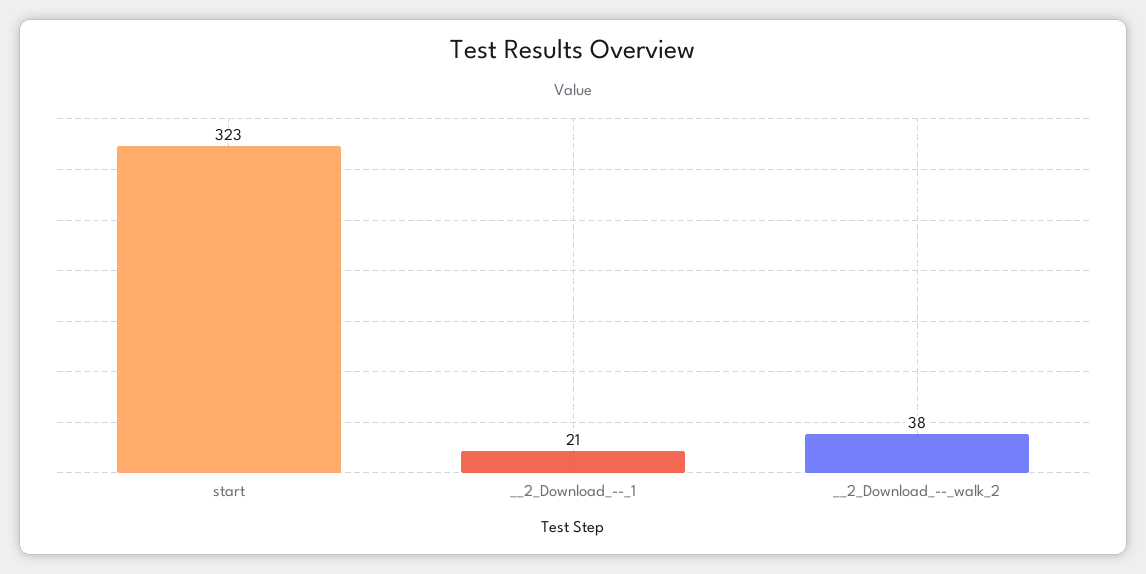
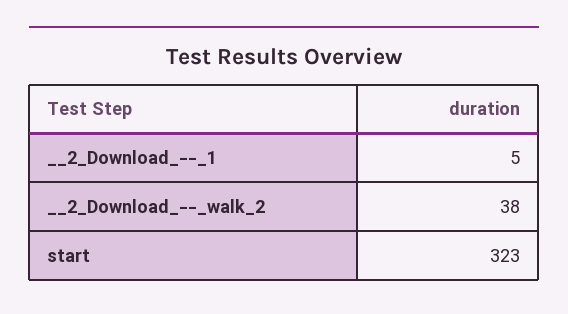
__2_Download_--_1: 21 -> 5

